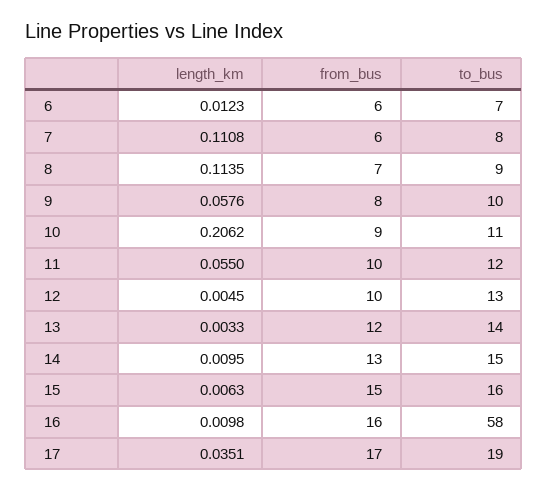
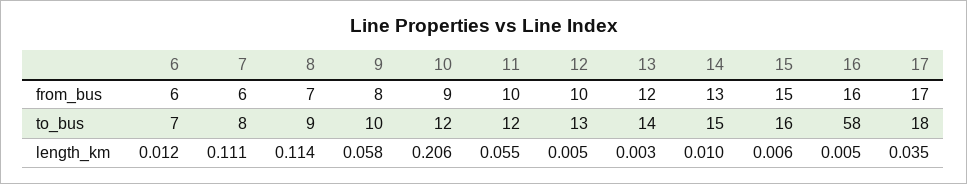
to_bus, 10: 11 -> 12
length_km, 16: 0.0098 -> 0.005
to_bus, 17: 19 -> 18

